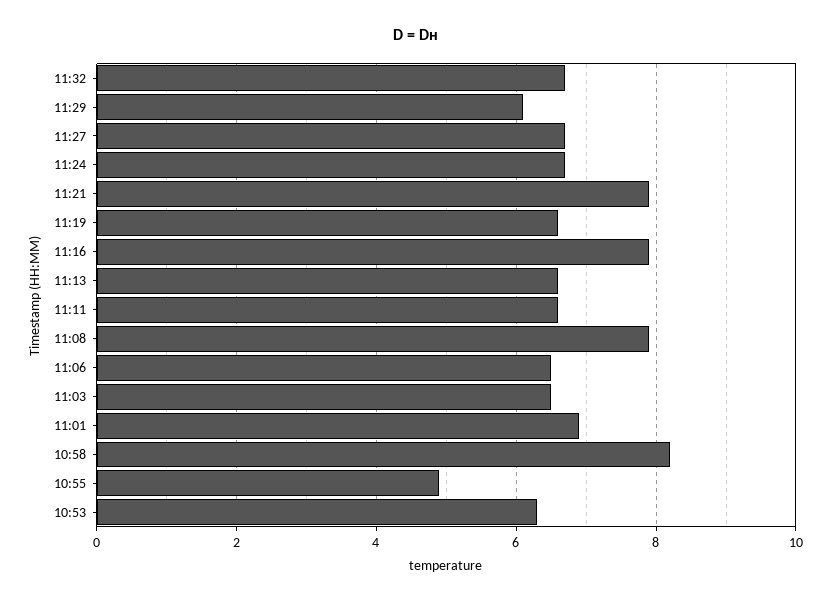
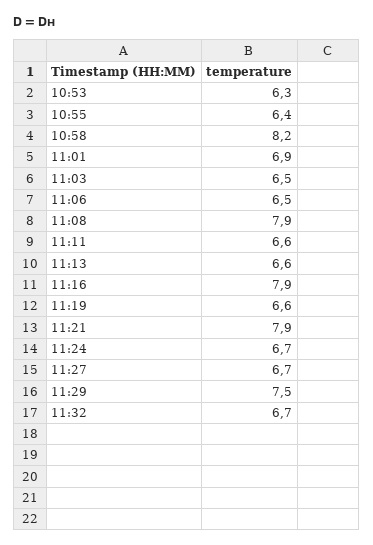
11:29: 6 -> 7.5
10:55: 5 -> 6.4

